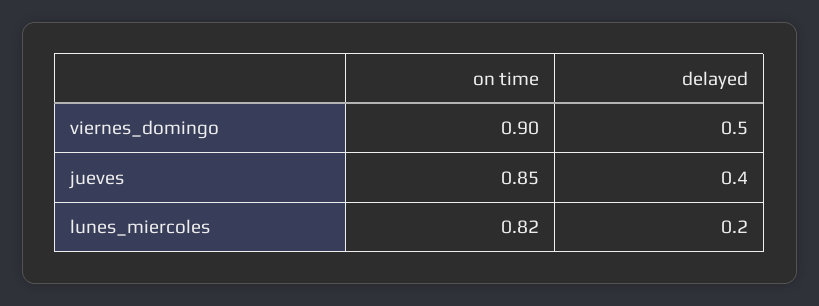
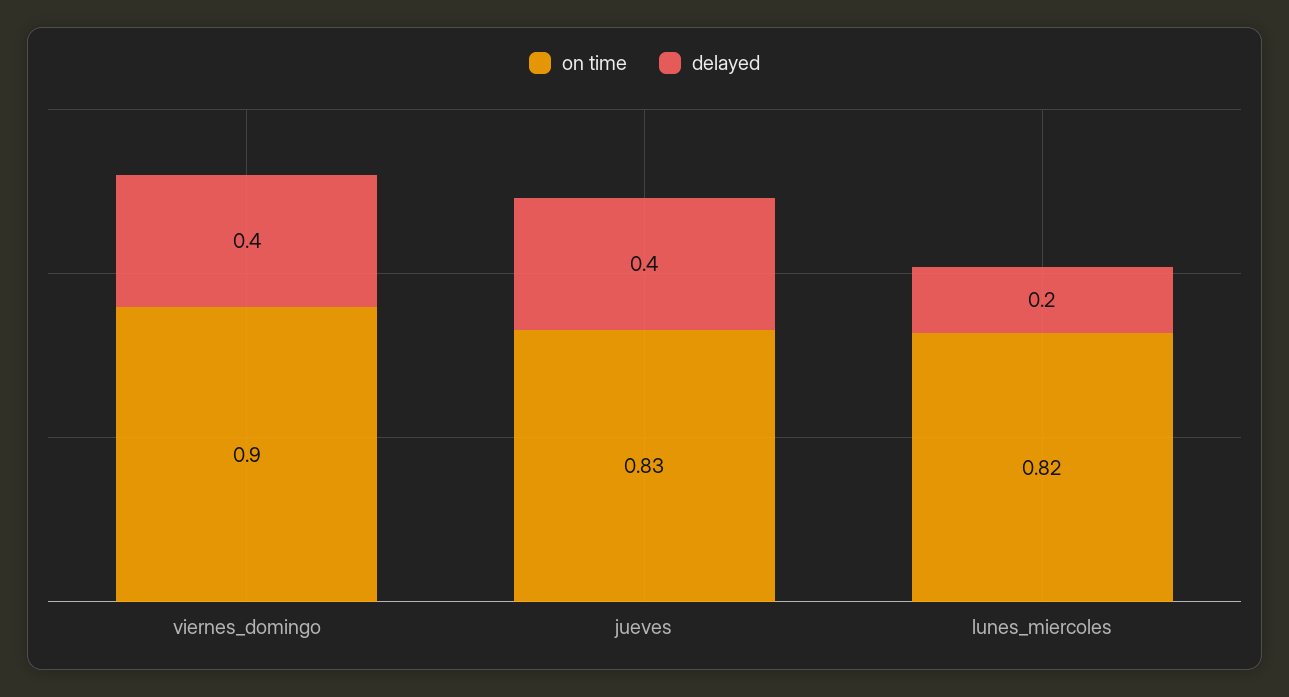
delayed, viernes_domingo: 0.5 -> 0.4
on time, jueves: 0.85 -> 0.83

